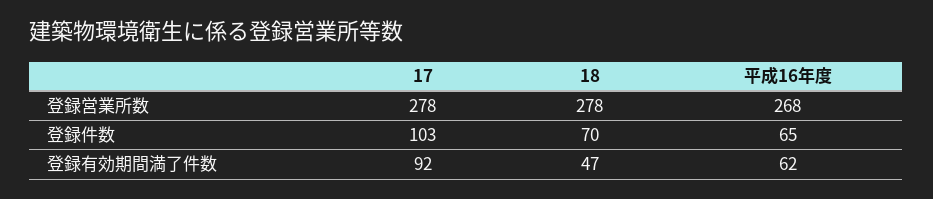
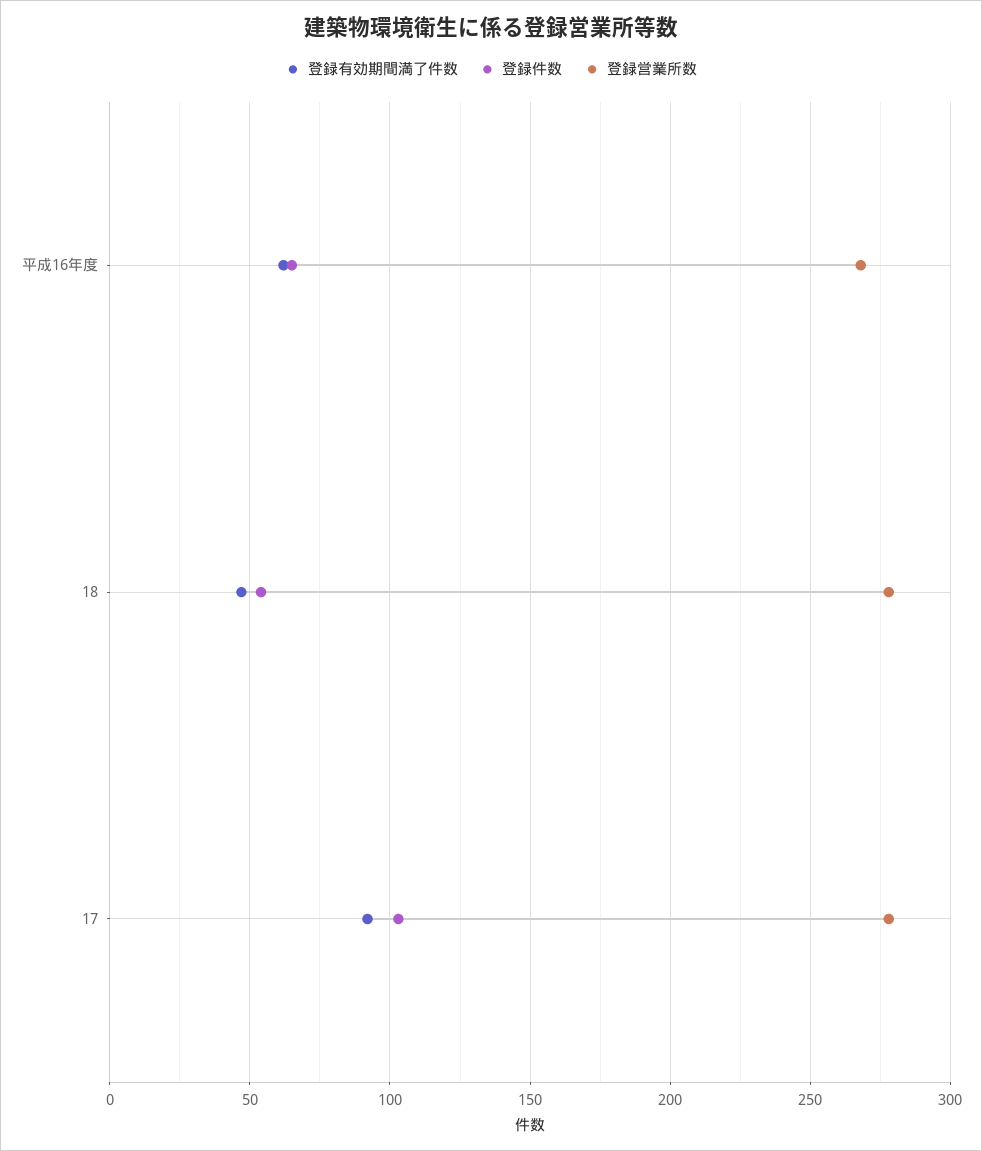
登録件数, 18: 70 -> 55

